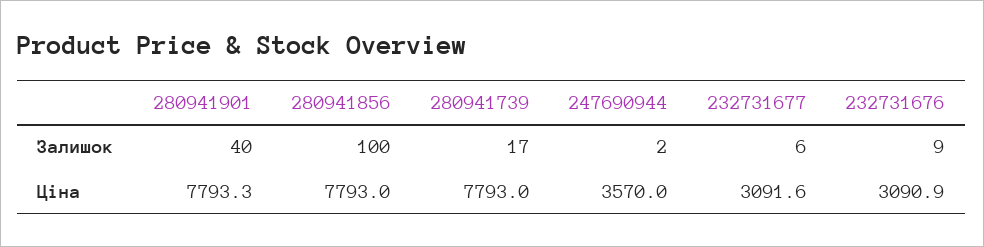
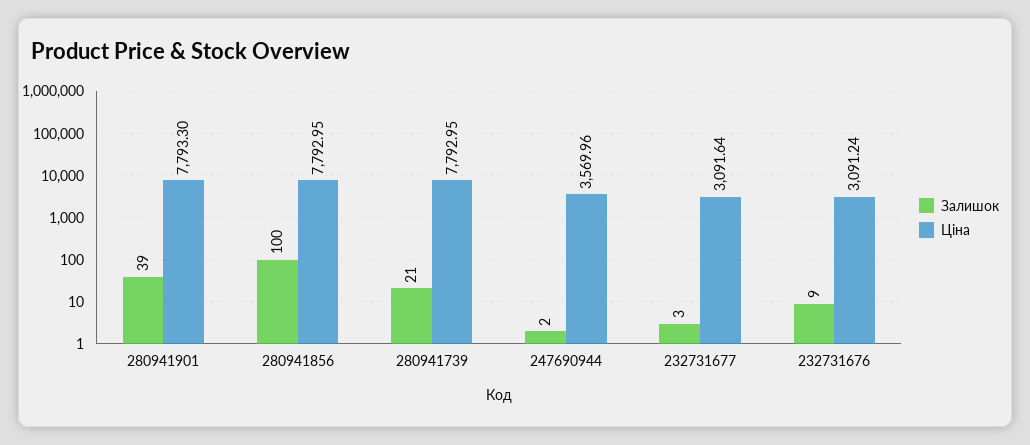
Залишок, 280941901: 40 -> 39
Залишок, 280941739: 17 -> 21
Залишок, 232731677: 6 -> 3
Ціна, 232731676: 3090.9 -> 3091.24

